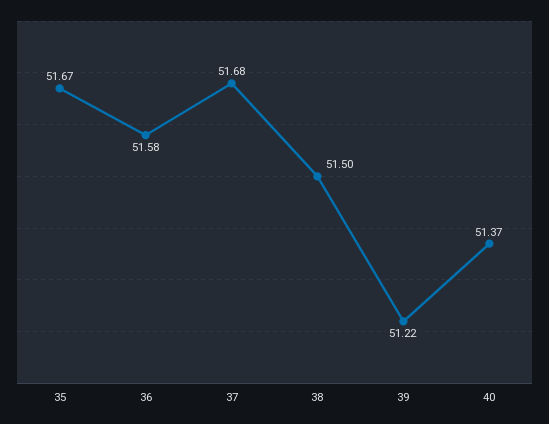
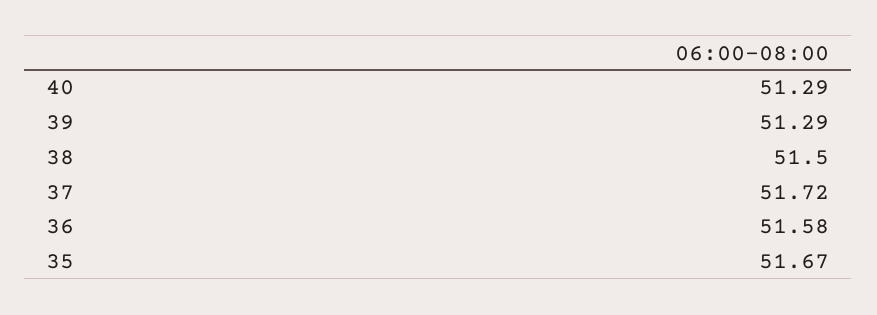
37: 51.68 -> 51.72
39: 51.22 -> 51.29
40: 51.37 -> 51.29

